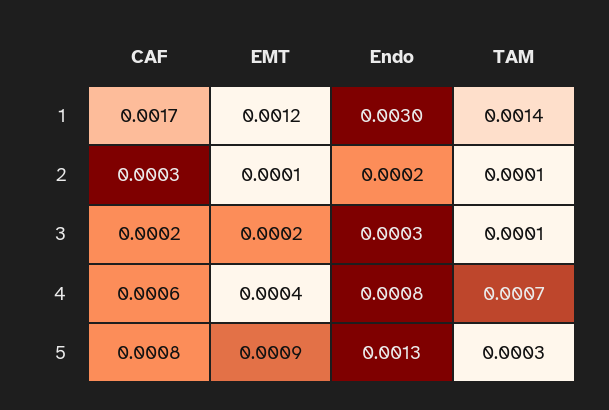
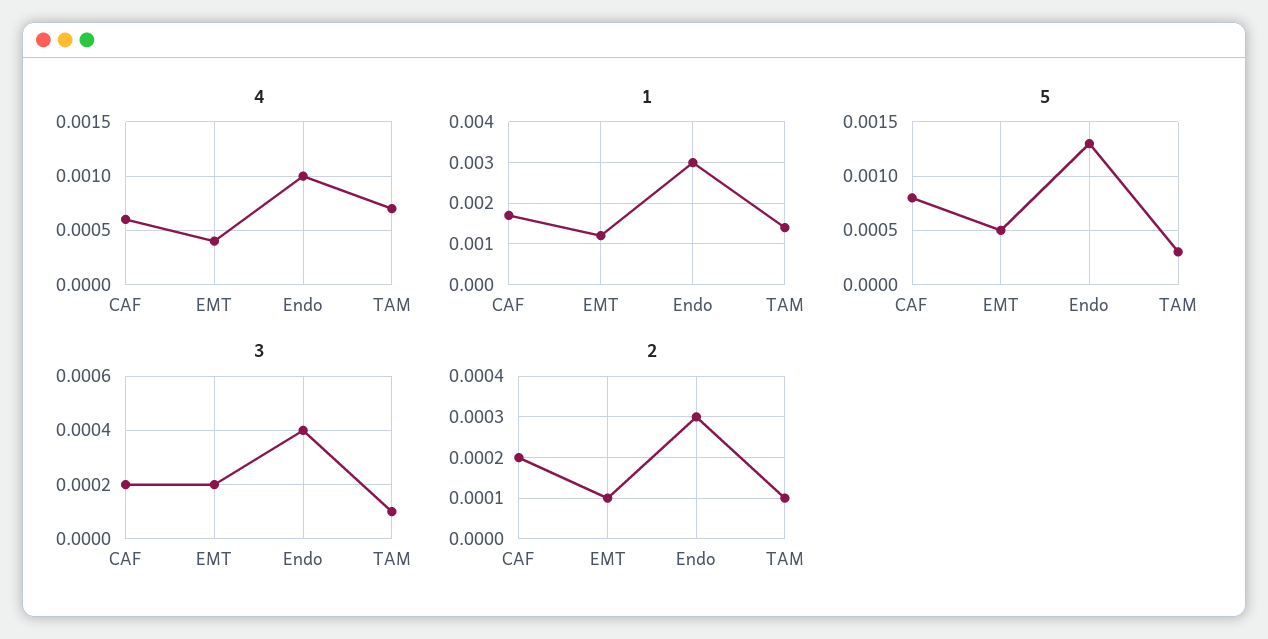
2, CAF: 0.0003 -> 0.0002
2, Endo: 0.0002 -> 0.0003
3, Endo: 0.0003 -> 0.0004
4, Endo: 0.0008 -> 0.001
5, EMT: 0.0009 -> 0.0005

